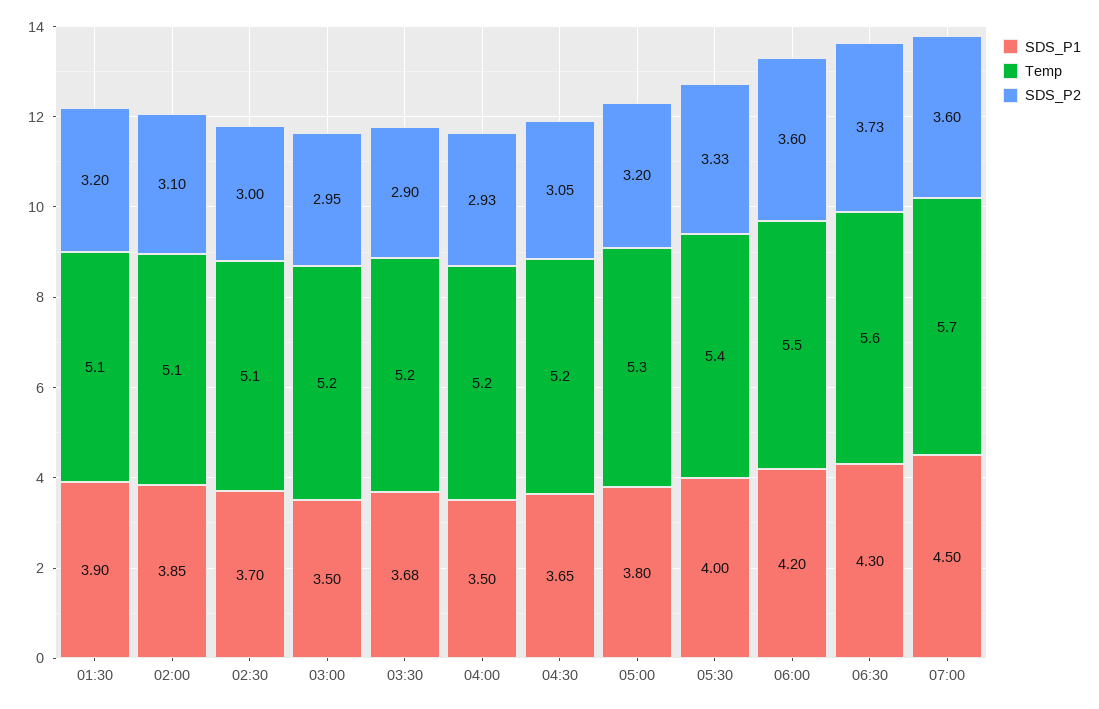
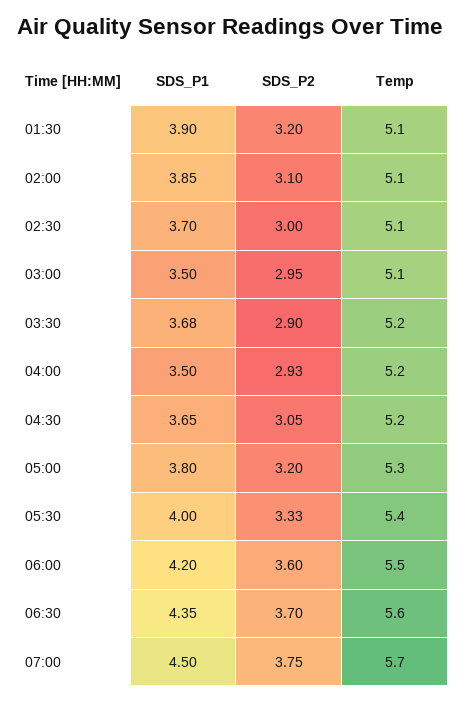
Temp, 03:00: 5.2 -> 5.1
SDS_P1, 06:30: 4.3 -> 4.35
SDS_P2, 06:30: 3.73 -> 3.7
SDS_P2, 07:00: 3.6 -> 3.75

